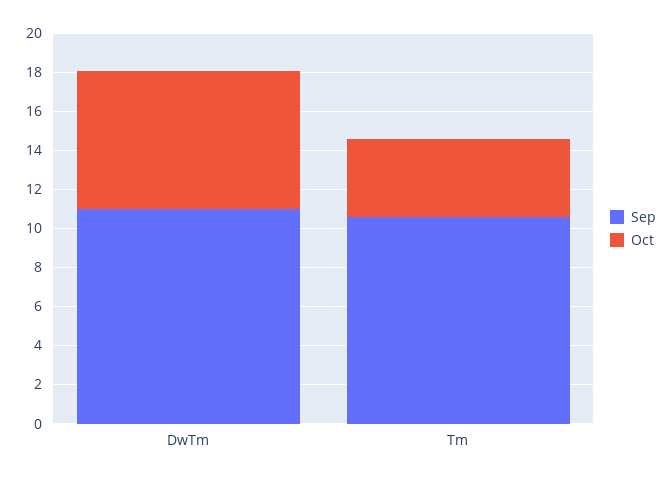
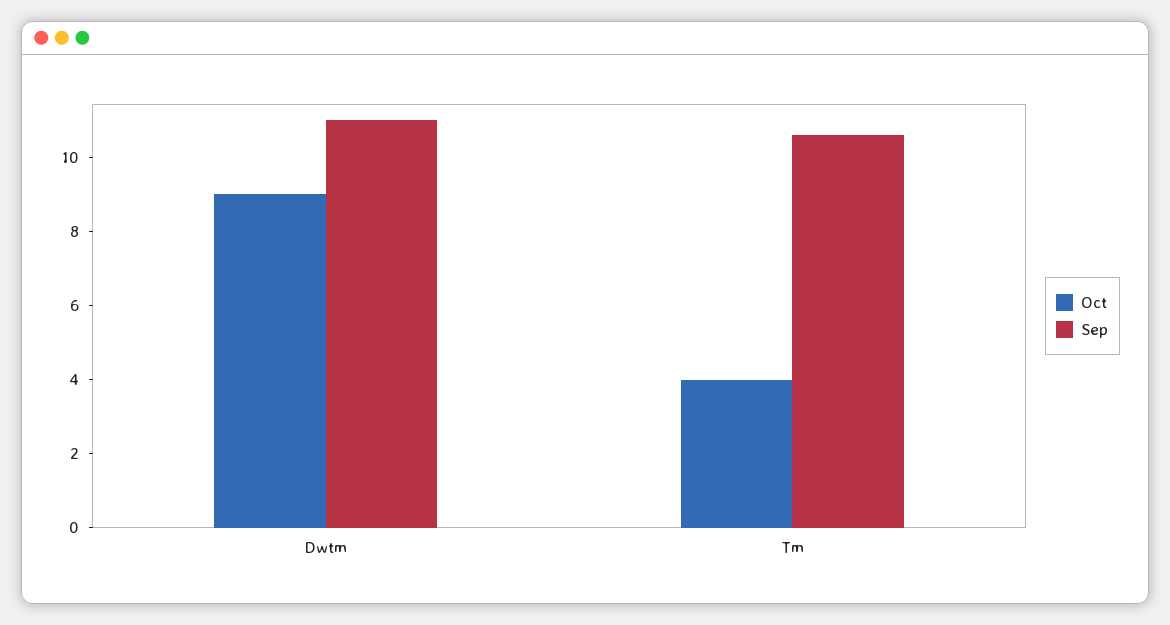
Oct, DwTm: 7 -> 9

